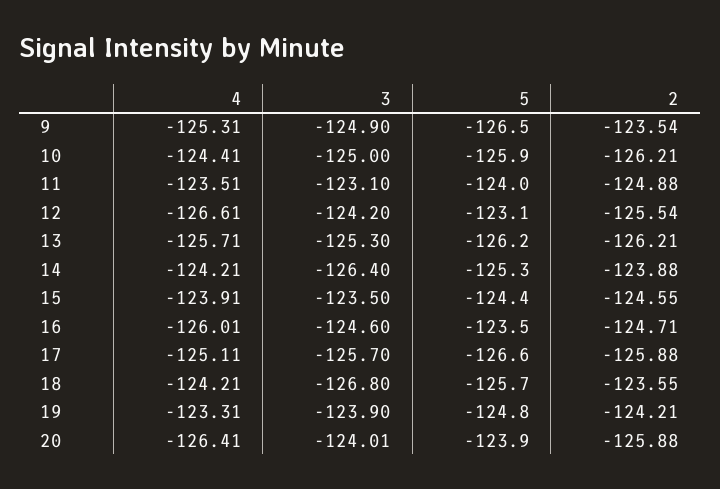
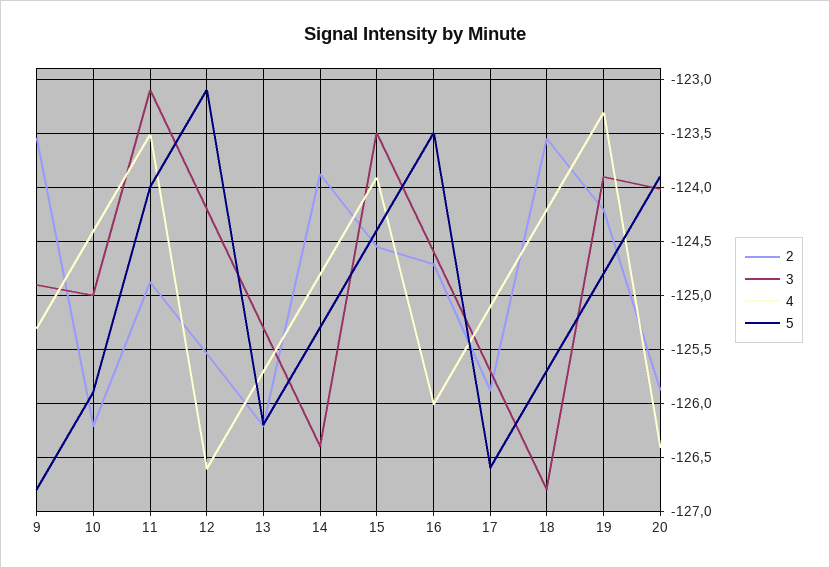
5, 9: -126.5 -> -126.8
4, 14: -124.21 -> -124.8

